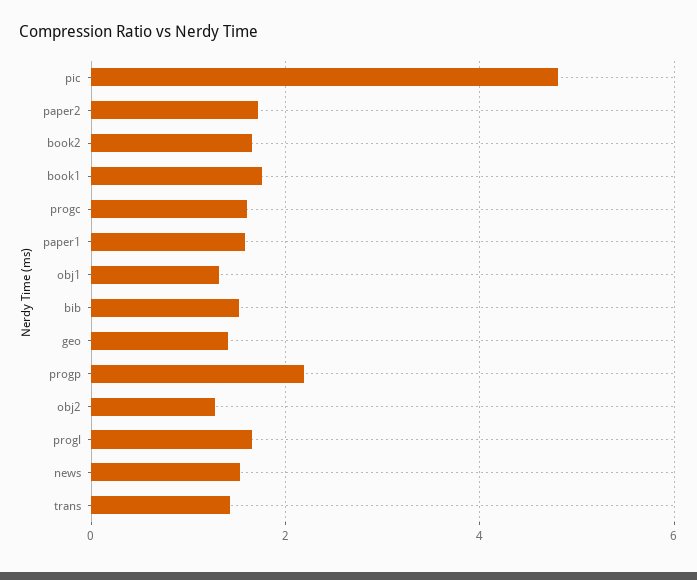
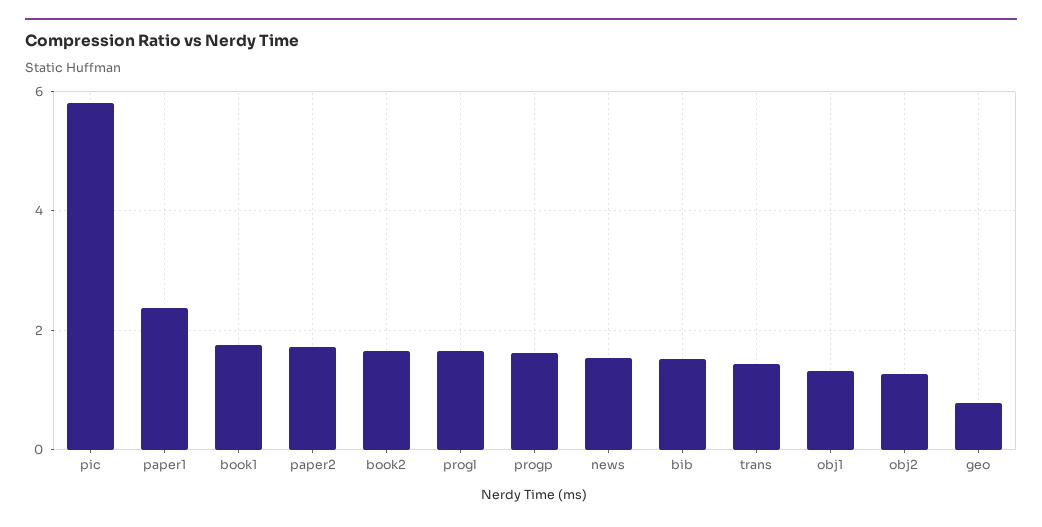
pic: 4.8 -> 5.8
progc: 1.6 -> none
paper1: 1.6 -> 2.4
geo: 1.4 -> 0.8
progp: 2.2 -> 1.6

